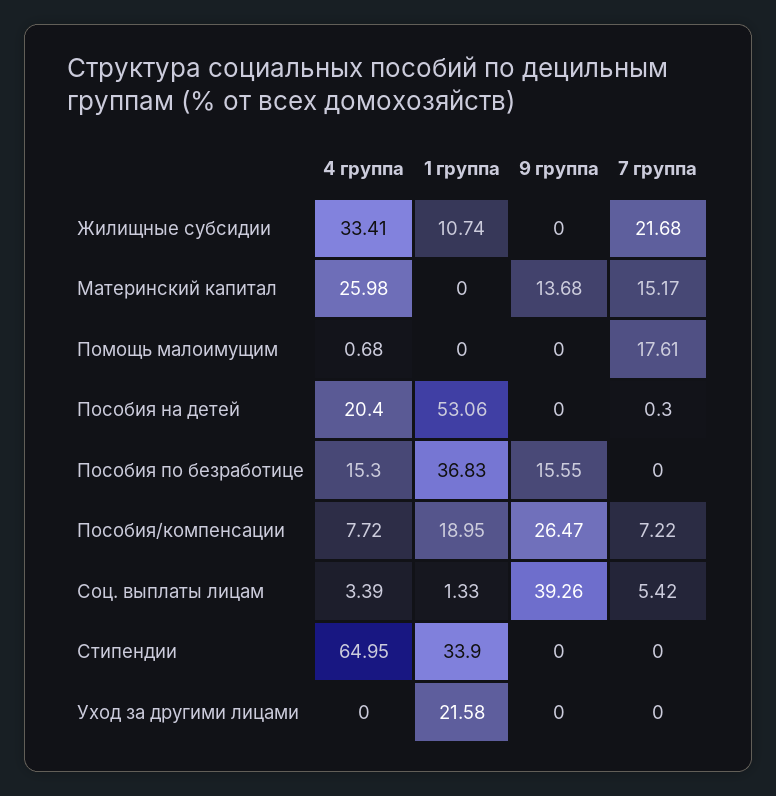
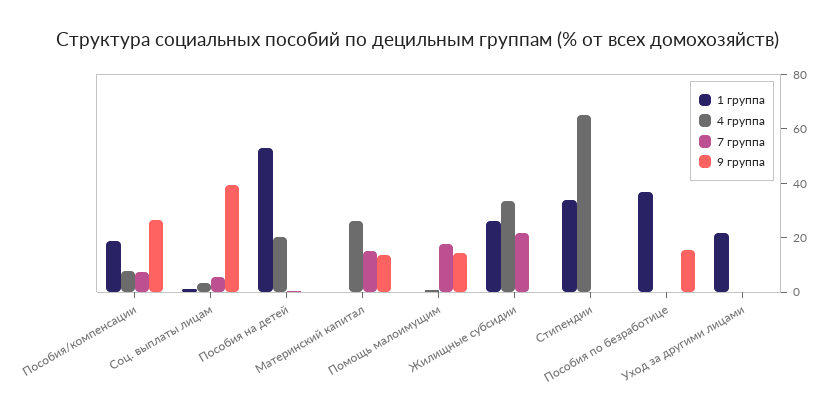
1 группа, Жилищные субсидии: 10.74 -> 25
9 группа, Помощь малоимущим: 0 -> 15
4 группа, Пособия по безработице: 15.3 -> 0

